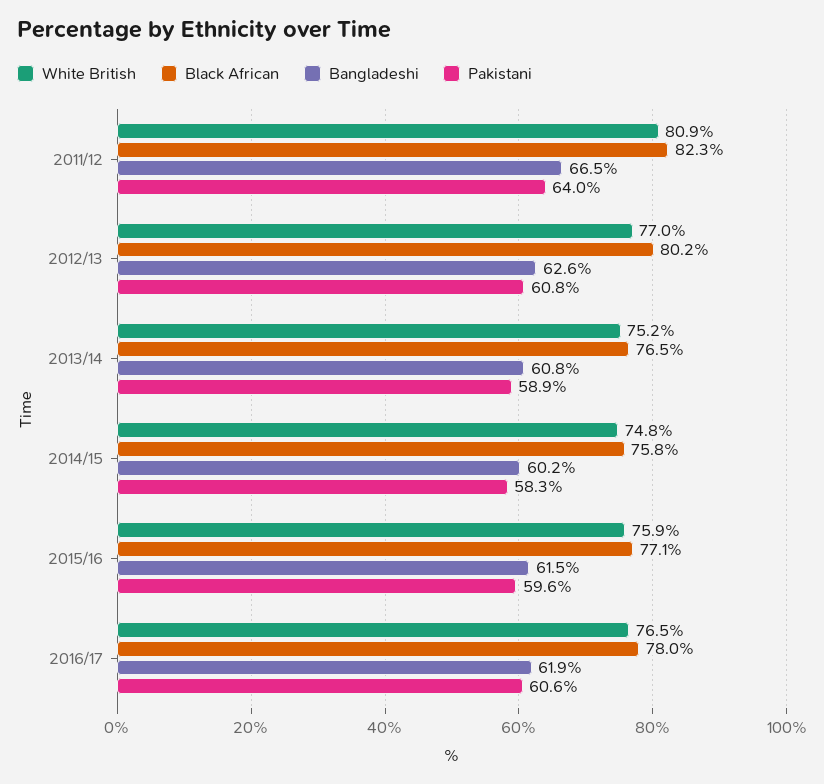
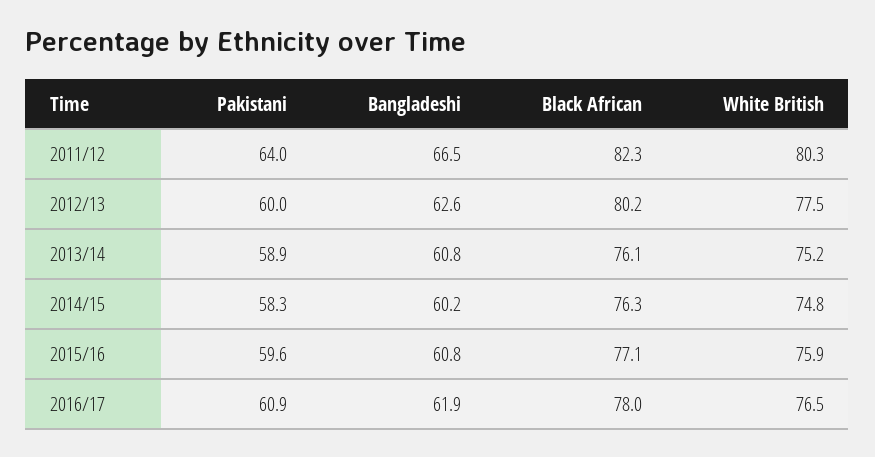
White British, 2011/12: 80.9 -> 80.3
White British, 2012/13: 77 -> 77.5
Pakistani, 2012/13: 60.8 -> 60
Black African, 2013/14: 76.5 -> 76.1
Black African, 2014/15: 75.8 -> 76.3
Bangladeshi, 2015/16: 61.5 -> 60.8
Pakistani, 2016/17: 60.6 -> 60.9

